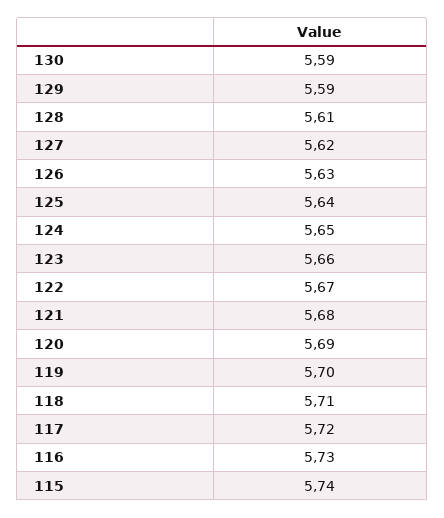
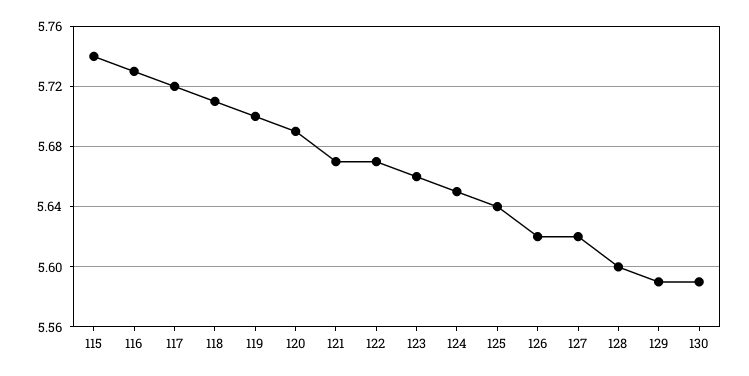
128: 5.61 -> 5.6
126: 5.63 -> 5.62
121: 5.68 -> 5.67

